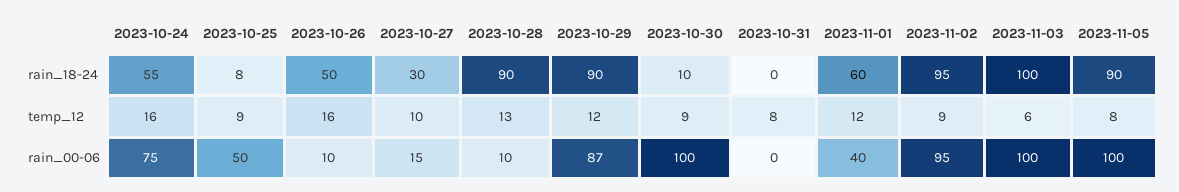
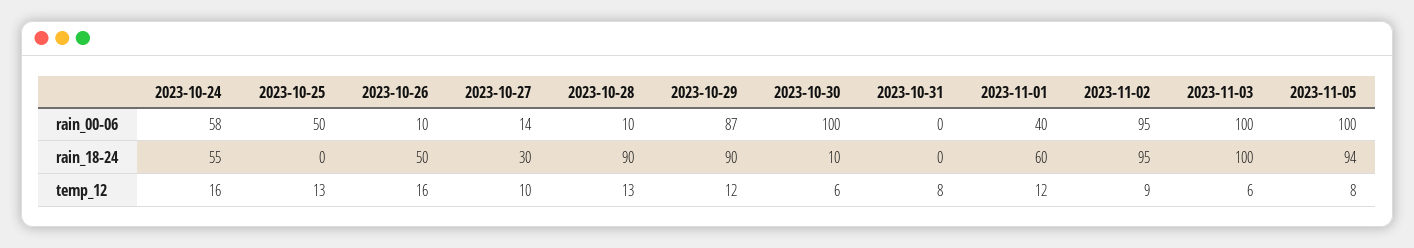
2023-10-25, rain_18-24: 8 -> 0
2023-11-05, rain_18-24: 90 -> 94
2023-10-25, temp_12: 9 -> 13
2023-10-30, temp_12: 9 -> 6
2023-10-24, rain_00-06: 75 -> 58
2023-10-27, rain_00-06: 15 -> 14

